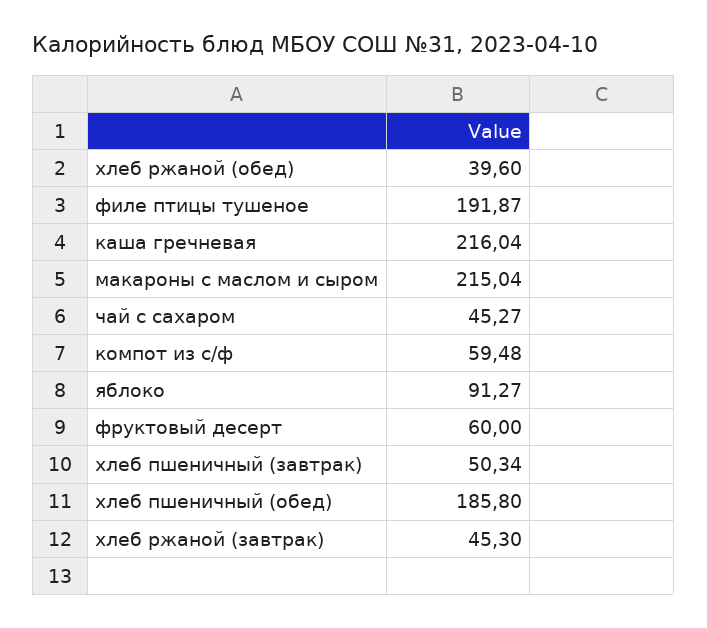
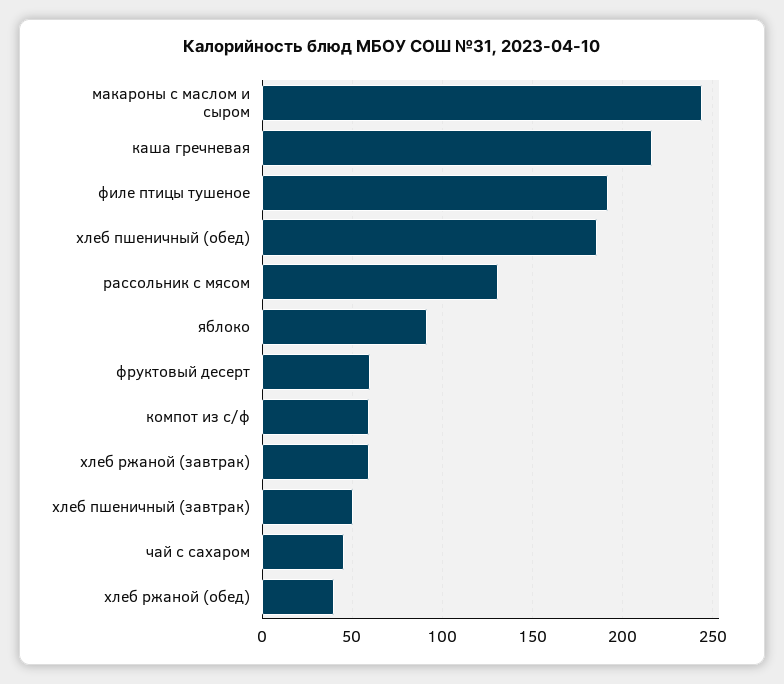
макароны с маслом и сыром: 215.04 -> 245
хлеб ржаной (завтрак): 45.3 -> 60
рассольник с мясом: none -> 130

